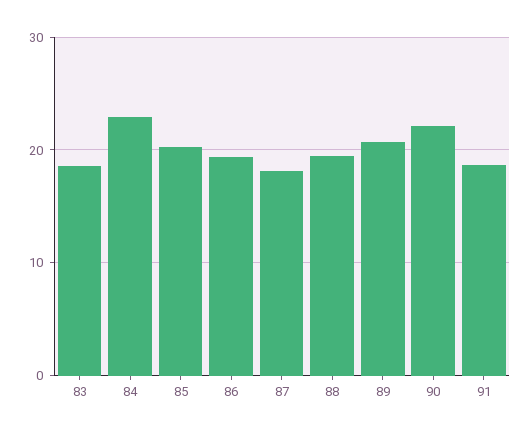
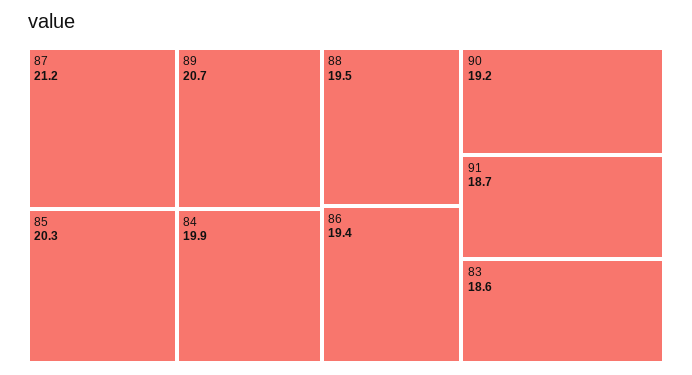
84: 23 -> 19.9
87: 18 -> 21.2
90: 22 -> 19.2

